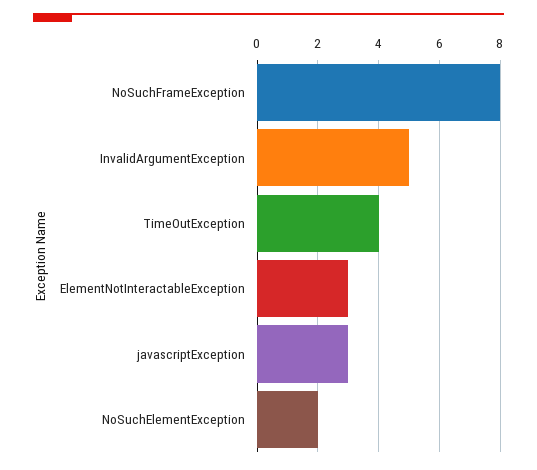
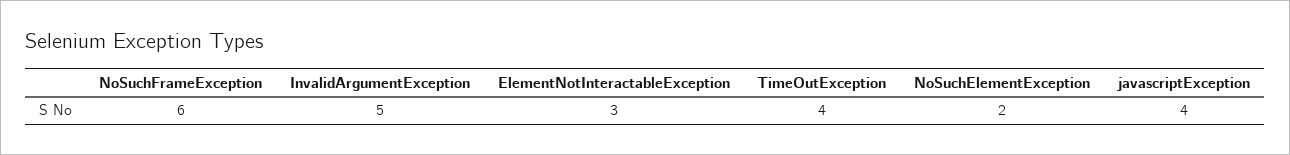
NoSuchFrameException: 8 -> 6
javascriptException: 3 -> 4

